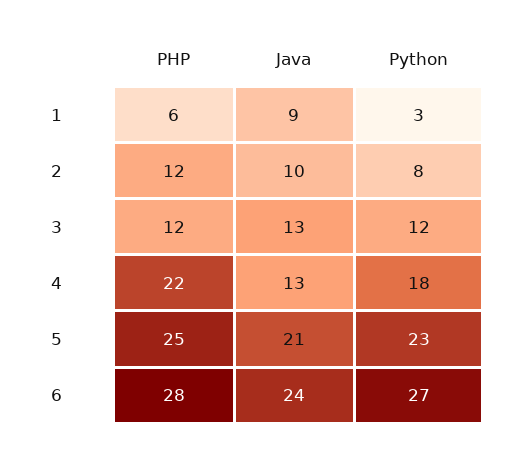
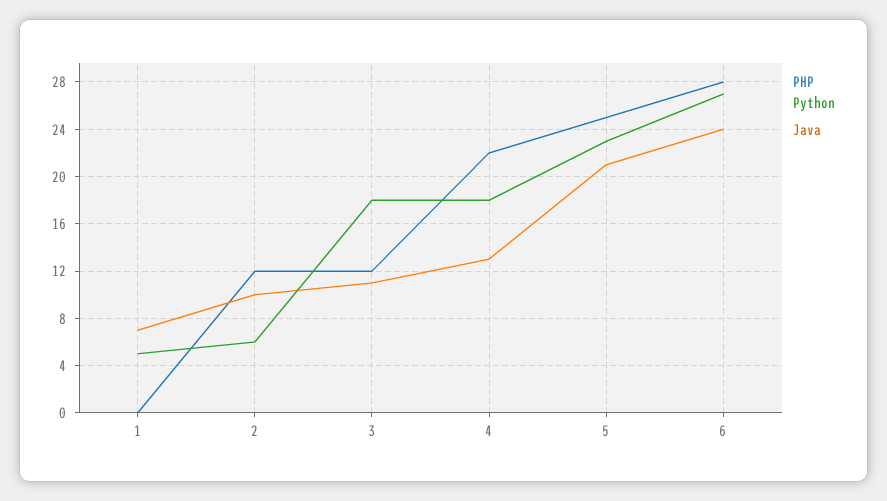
PHP, 1: 6 -> 0
Java, 1: 9 -> 7
Python, 1: 3 -> 5
Python, 2: 8 -> 6
Java, 3: 13 -> 11
Python, 3: 12 -> 18

